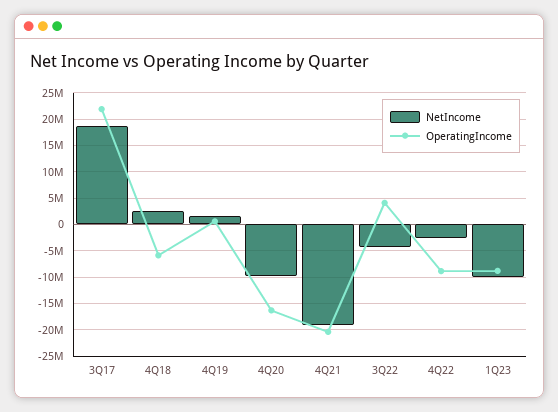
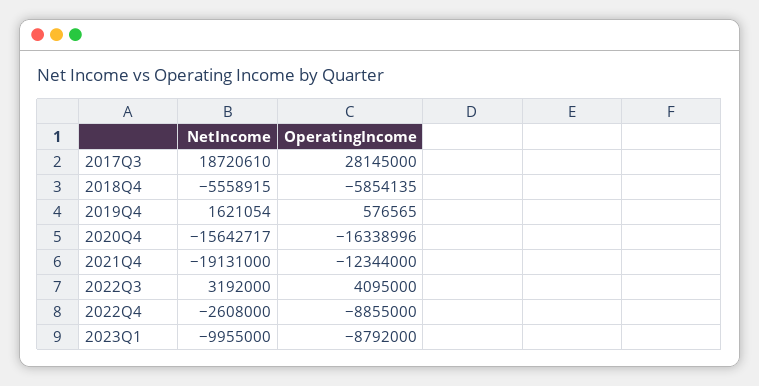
OperatingIncome, 3Q17: 22500000 -> 28145000
NetIncome, 4Q18: 2500000 -> -5558915
NetIncome, 4Q20: -10000000 -> -15642717
OperatingIncome, 4Q21: -20000000 -> -12344000
NetIncome, 3Q22: -5000000 -> 3192000

